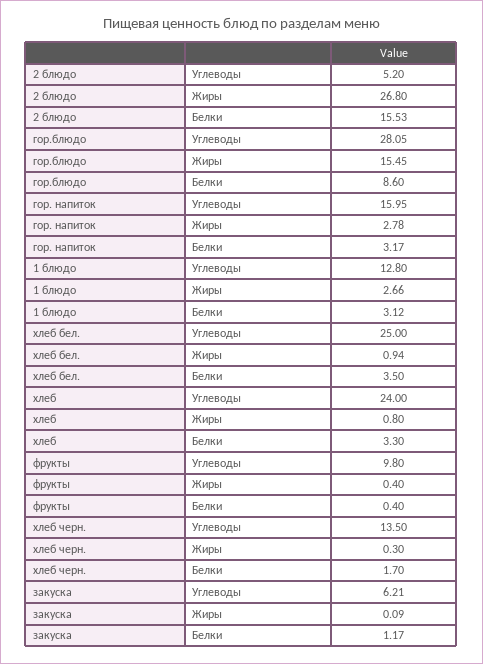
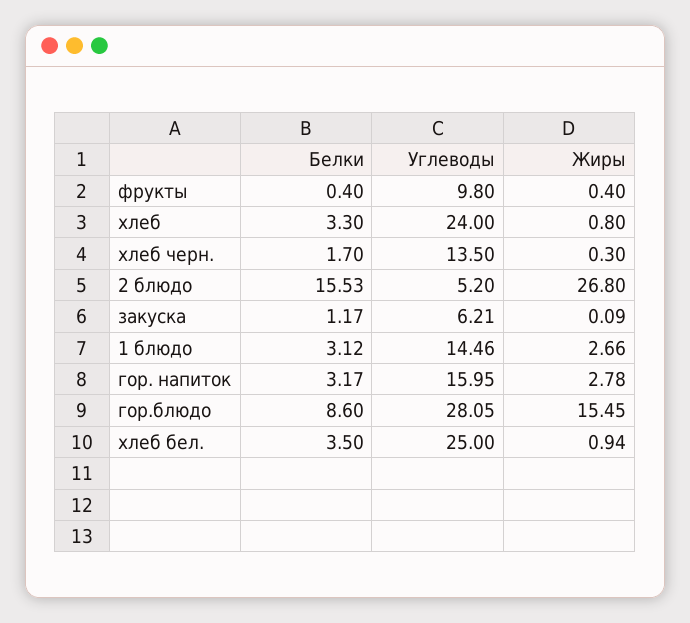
1 блюдо, Углеводы: 12.8 -> 14.46

